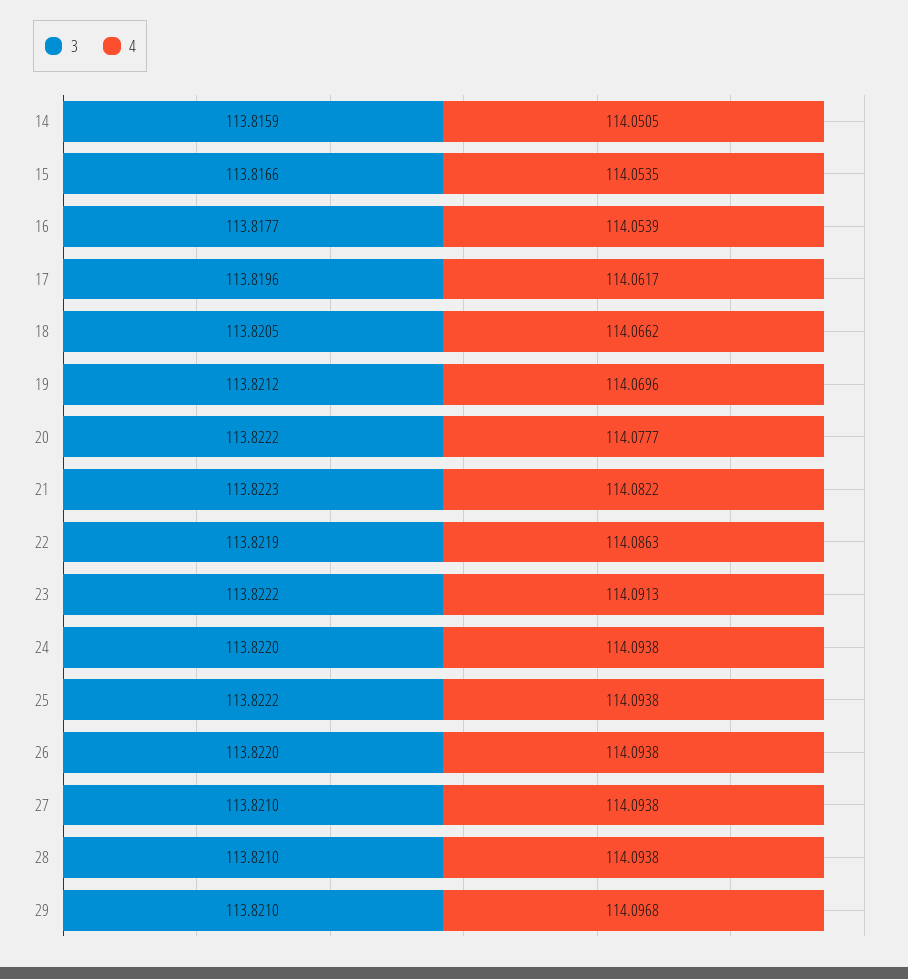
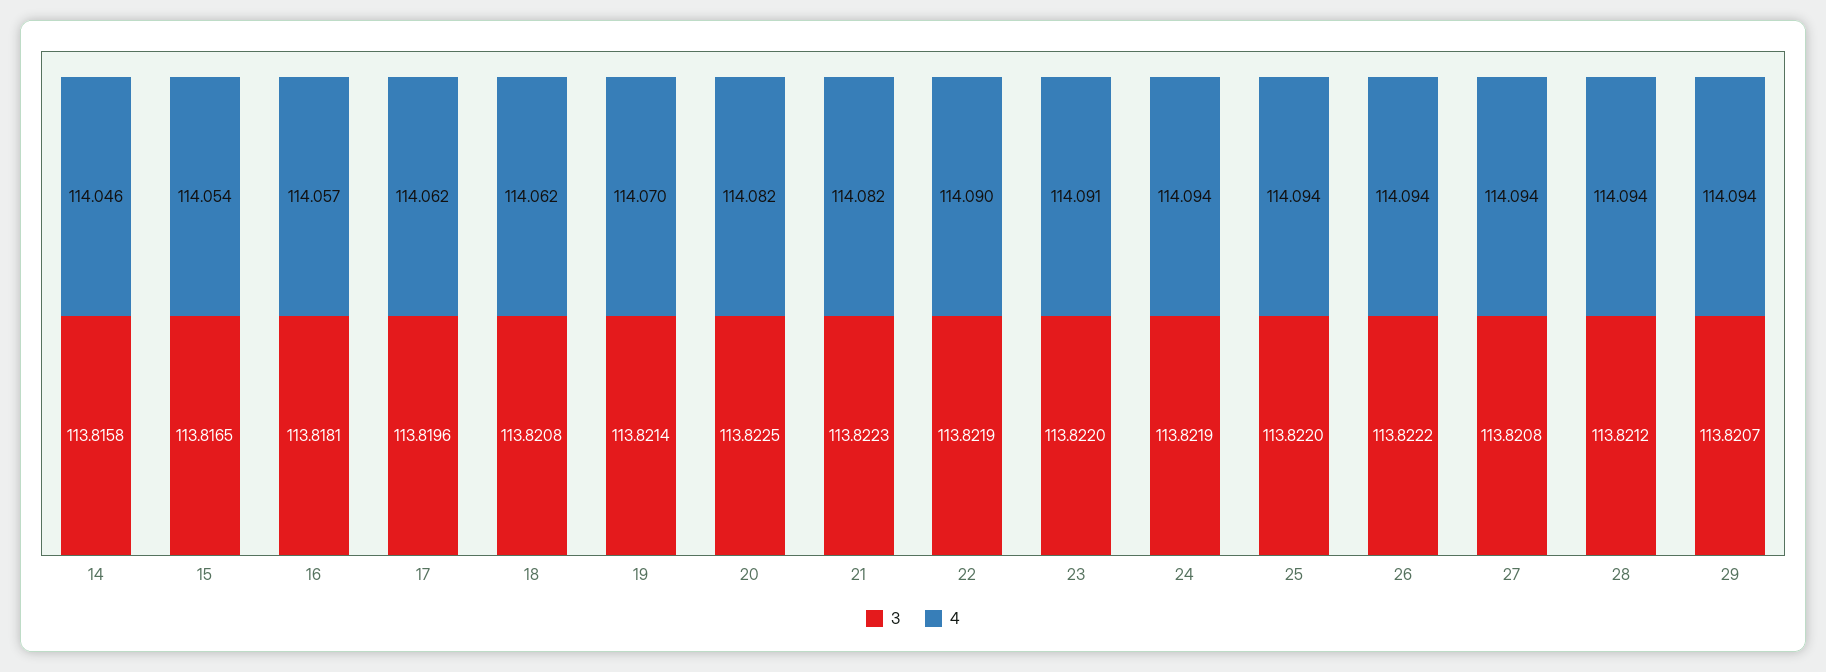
3, 14: 113.8159 -> 113.8158
4, 14: 114.0505 -> 114.046
3, 15: 113.8166 -> 113.8165
3, 16: 113.8177 -> 113.8181
4, 16: 114.0539 -> 114.057
3, 18: 113.8205 -> 113.8208
4, 18: 114.0662 -> 114.062
3, 19: 113.8212 -> 113.8214
3, 20: 113.8222 -> 113.8225
4, 20: 114.0777 -> 114.082
4, 22: 114.0863 -> 114.09
3, 23: 113.8222 -> 113.822
3, 24: 113.822 -> 113.8219
3, 25: 113.8222 -> 113.822
3, 26: 113.822 -> 113.8222
3, 27: 113.821 -> 113.8208
3, 28: 113.821 -> 113.8212
3, 29: 113.821 -> 113.8207
4, 29: 114.0968 -> 114.094

